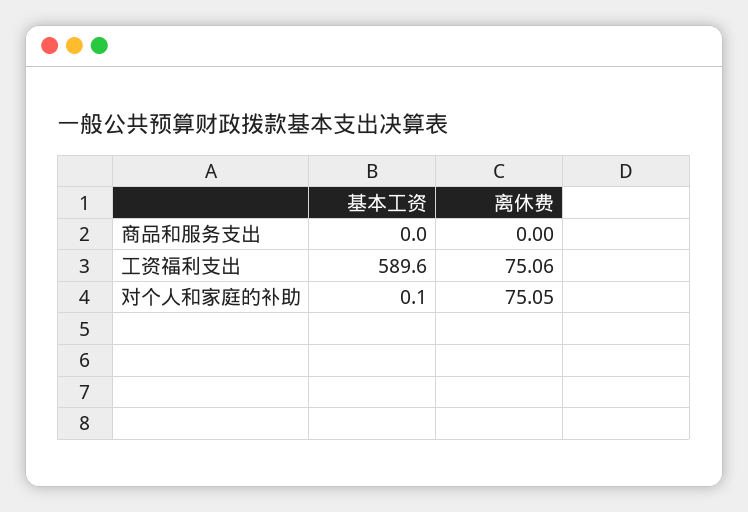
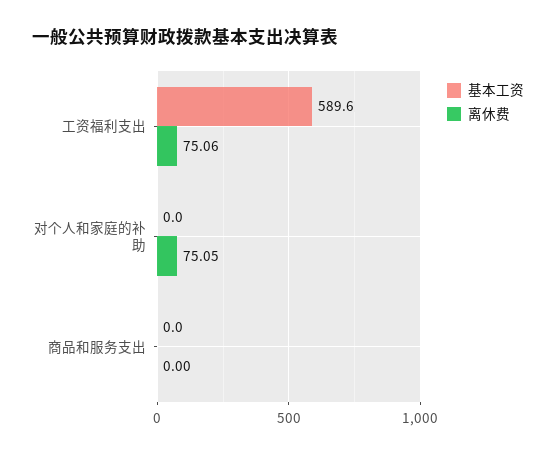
基本工资, 对个人和家庭的补助: 0.1 -> 0

